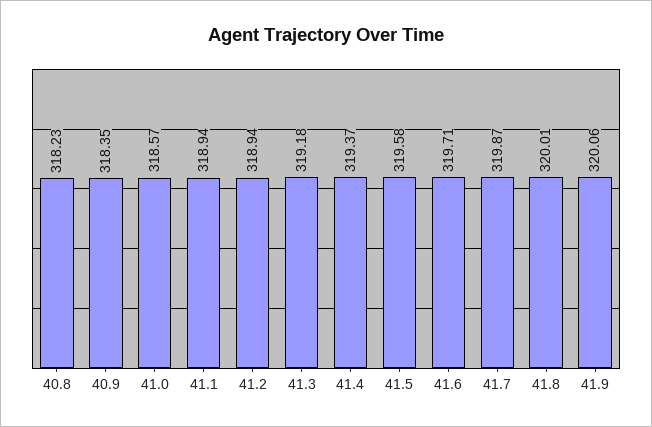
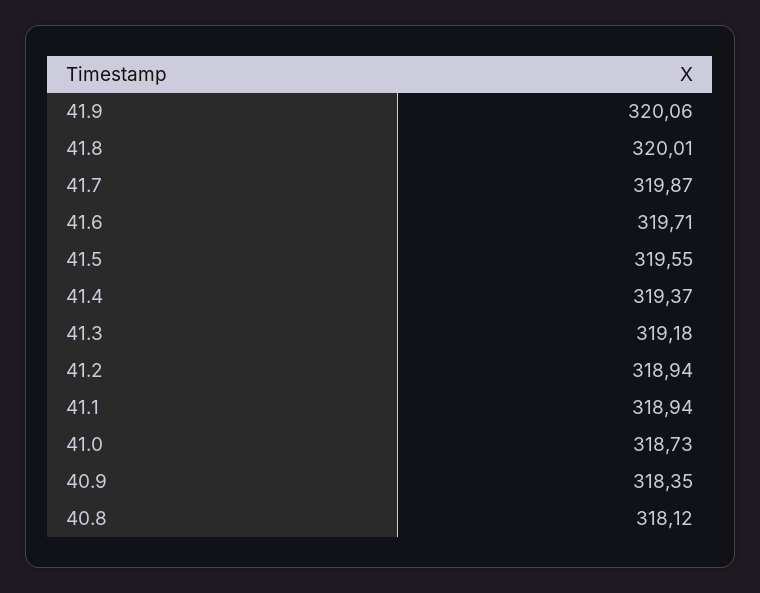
40.8: 318.23 -> 318.12
41.0: 318.57 -> 318.73
41.5: 319.58 -> 319.55

